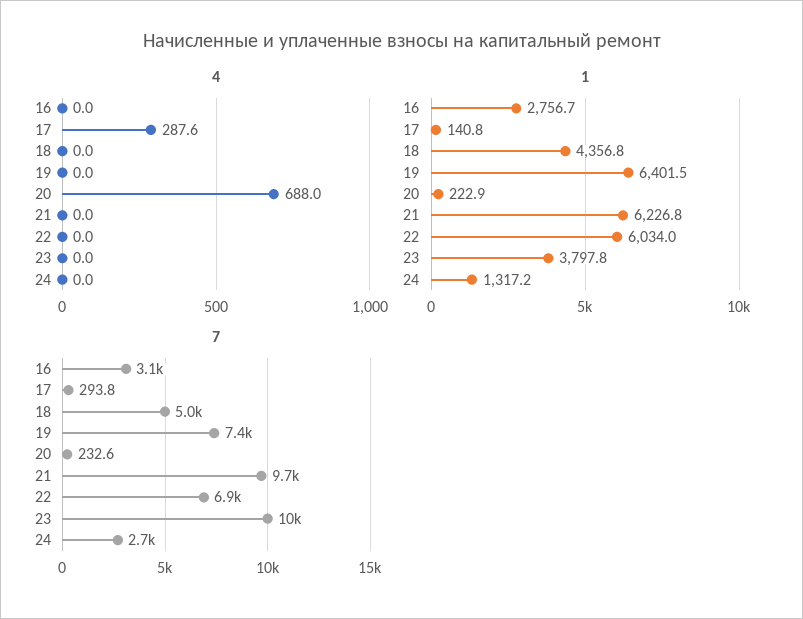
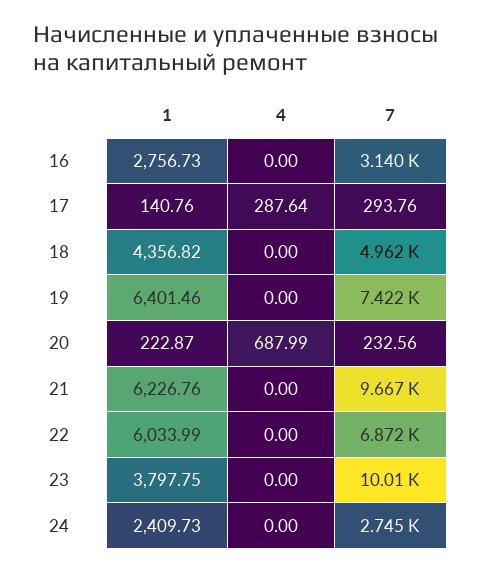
1, 24: 1317.2 -> 2409.73

